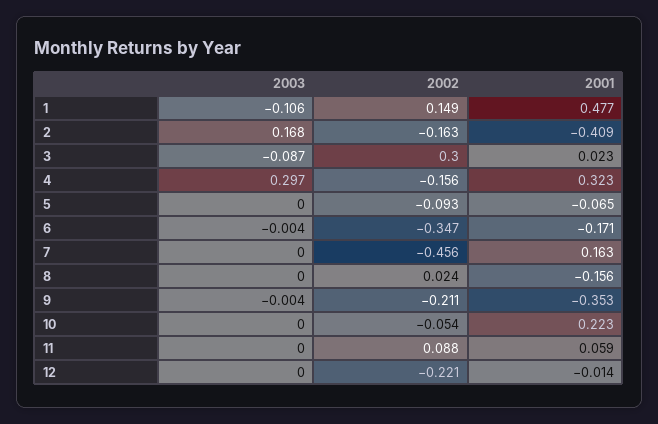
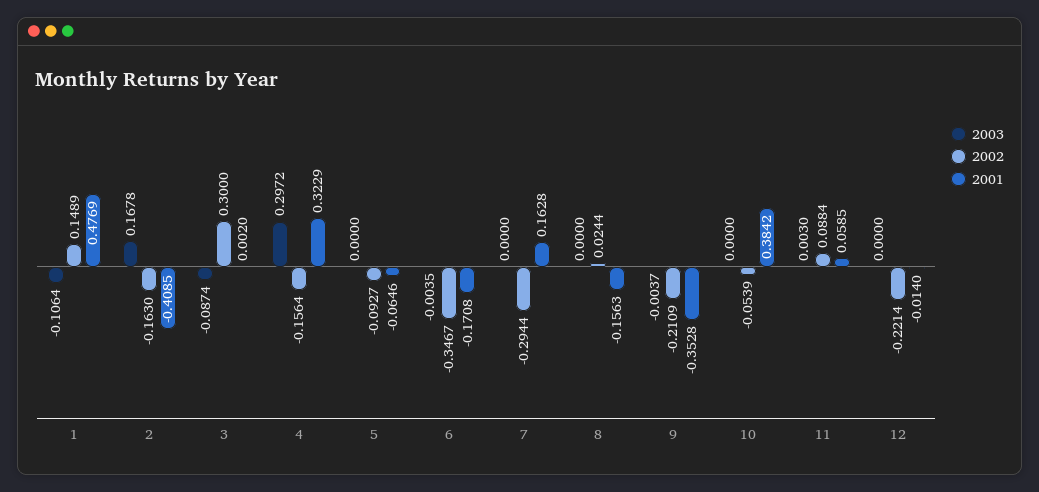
2001, 3: 0.023 -> 0.002
2002, 7: -0.456 -> -0.2944
2001, 10: 0.223 -> 0.3842
2003, 11: 0 -> 0.003

